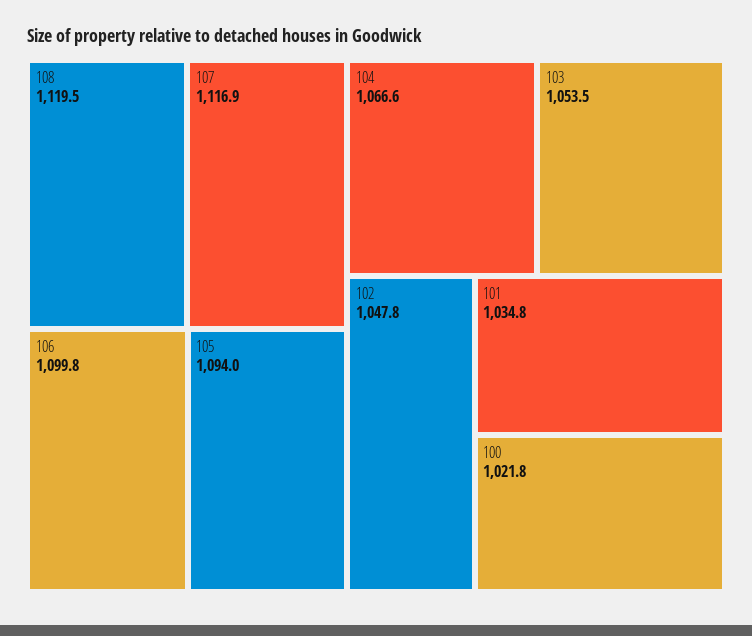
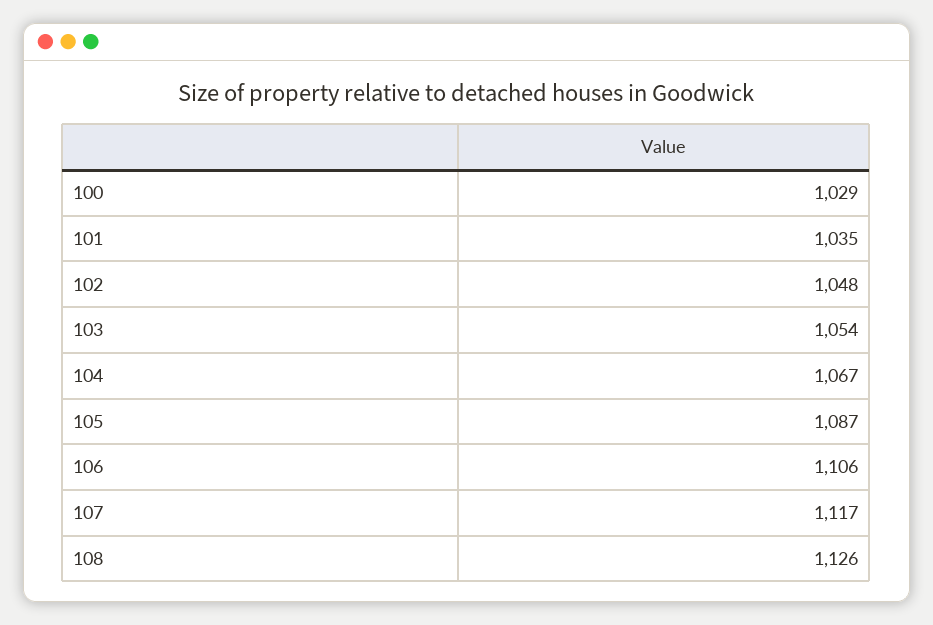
108: 1119.5 -> 1126
106: 1099.8 -> 1106
105: 1094 -> 1087
100: 1021.8 -> 1029

